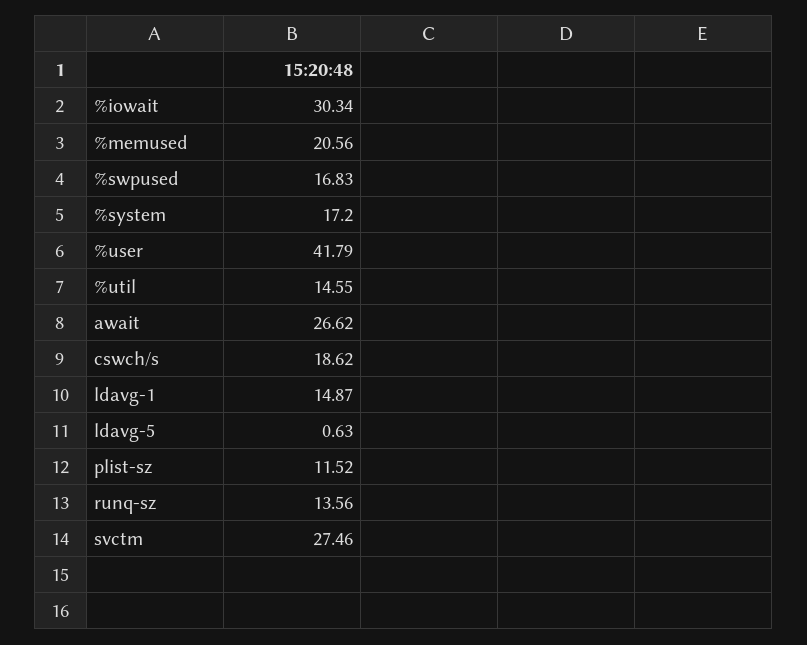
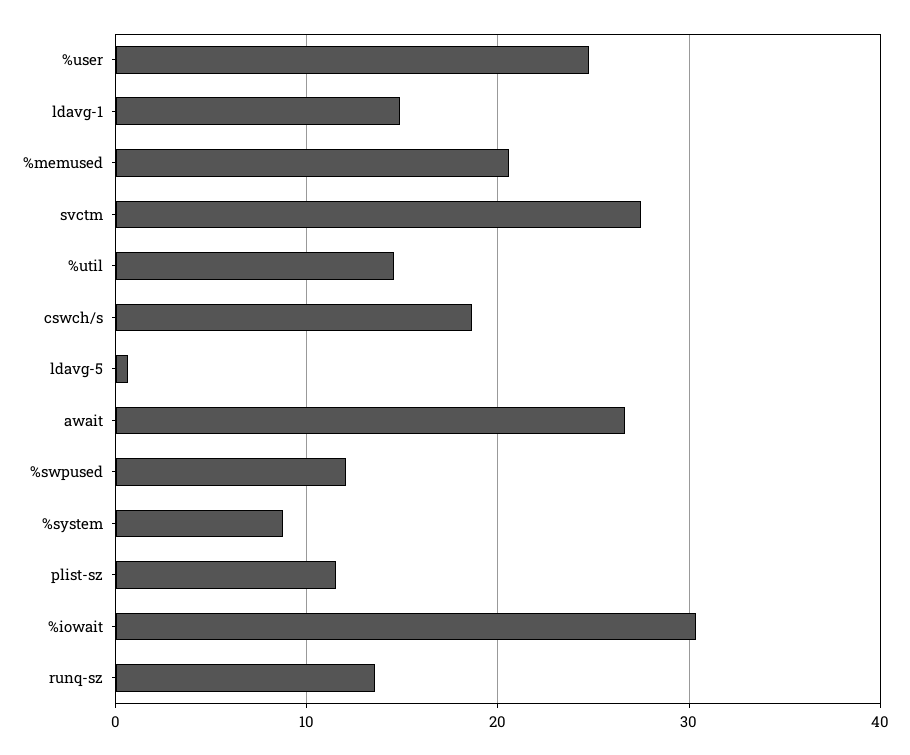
%swpused: 16.83 -> 12
%system: 17.2 -> 9
%user: 41.79 -> 25

